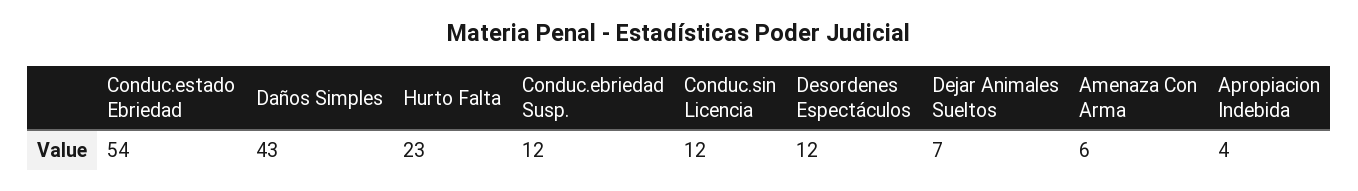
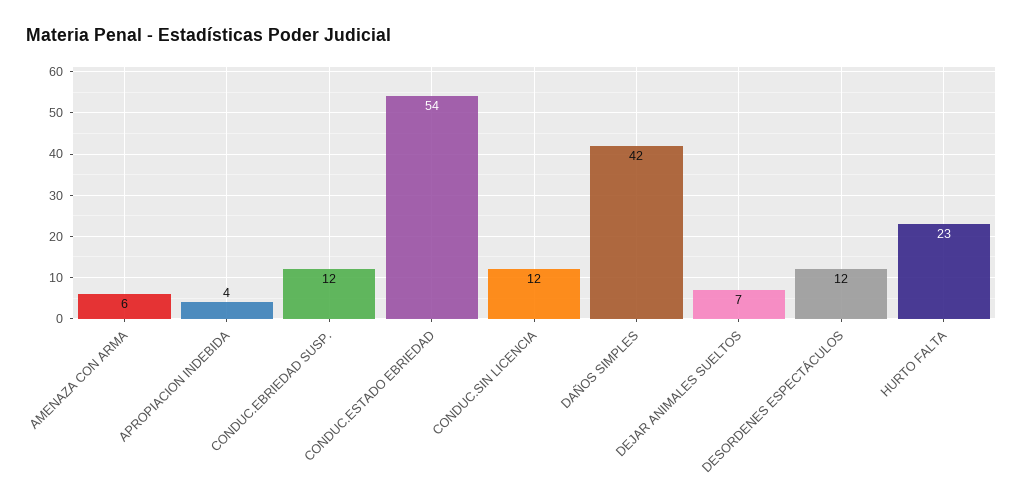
Daños Simples: 43 -> 42

